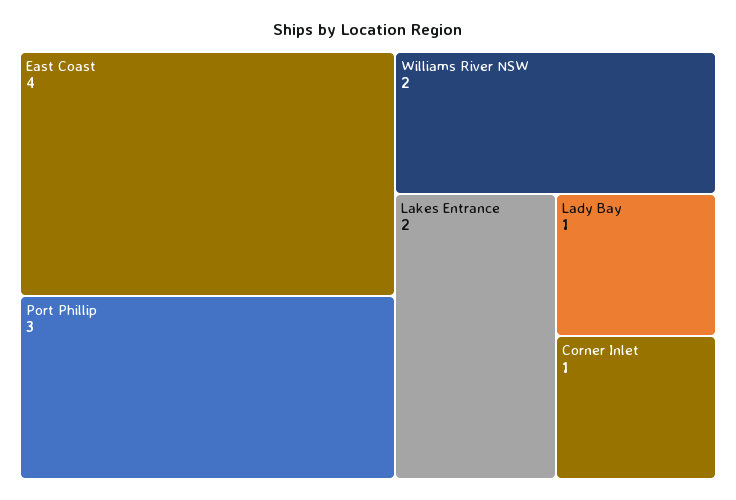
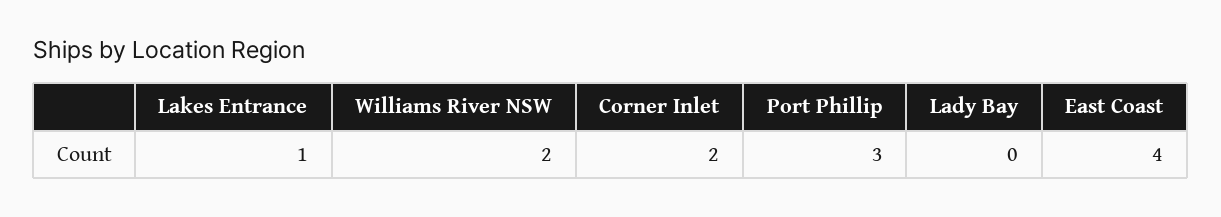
Lakes Entrance: 2 -> 1
Lady Bay: 1 -> 0
Corner Inlet: 1 -> 2

